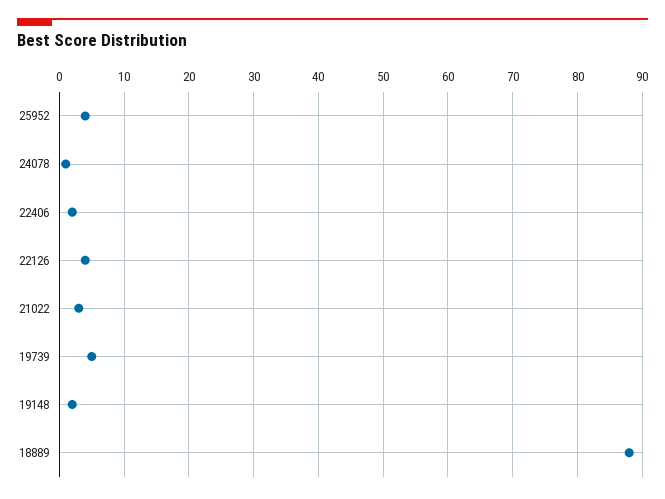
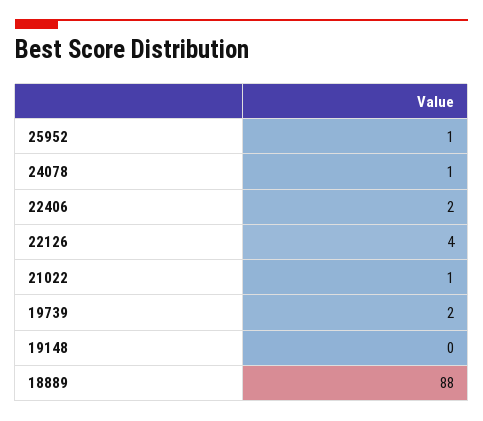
25952: 4 -> 1
21022: 3 -> 1
19739: 5 -> 2
19148: 2 -> 0

